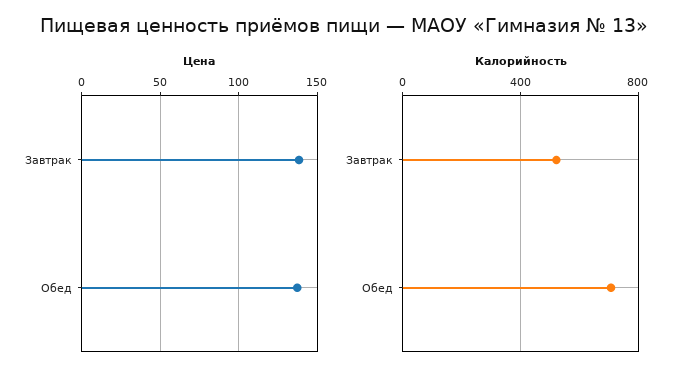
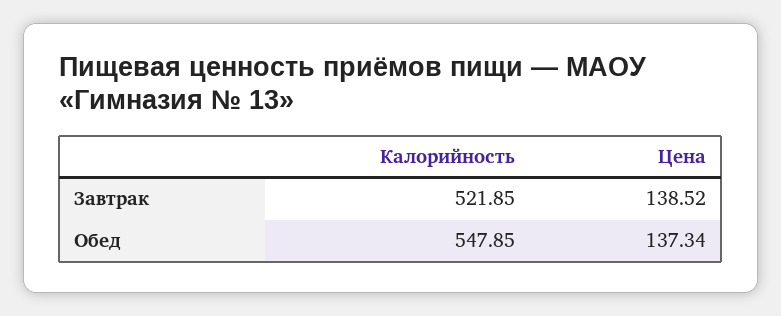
Калорийность, Обед: 700 -> 547.85

